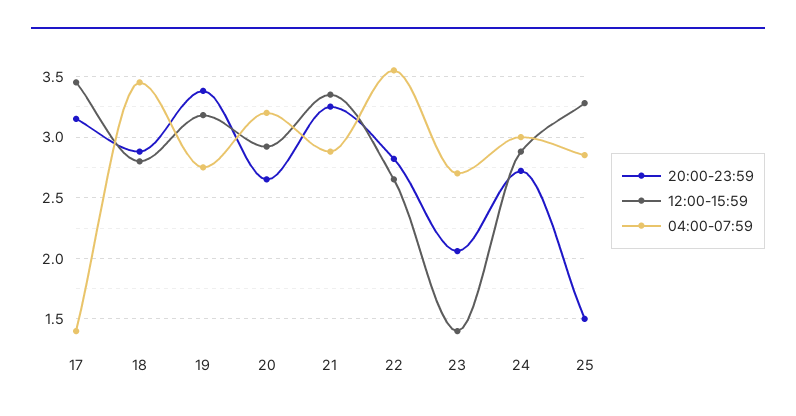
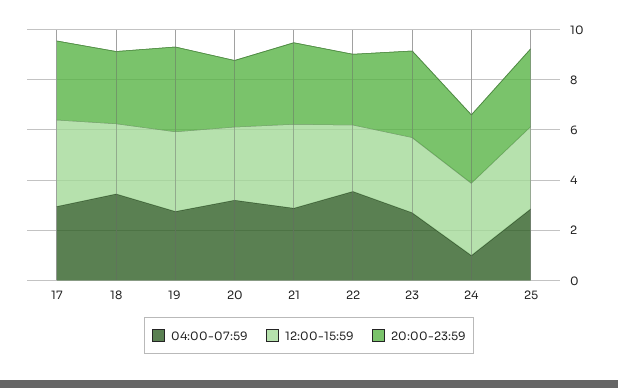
04:00-07:59, 17: 1.4 -> 3
20:00-23:59, 23: 2.05 -> 3.5
12:00-15:59, 23: 1.4 -> 3
04:00-07:59, 24: 3 -> 1
20:00-23:59, 25: 1.5 -> 3

